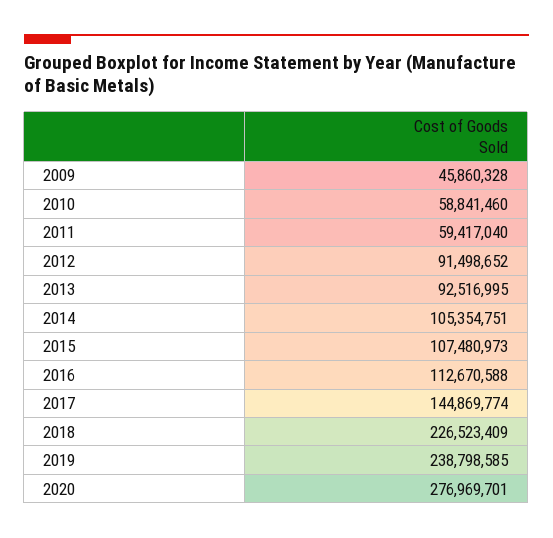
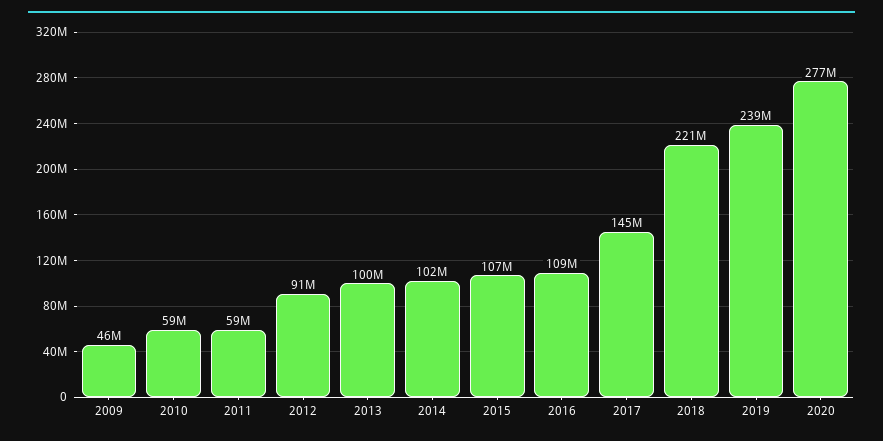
2013: 92516995 -> 100000000
2014: 105354751 -> 102000000
2016: 112670588 -> 109000000
2018: 226523409 -> 221000000

